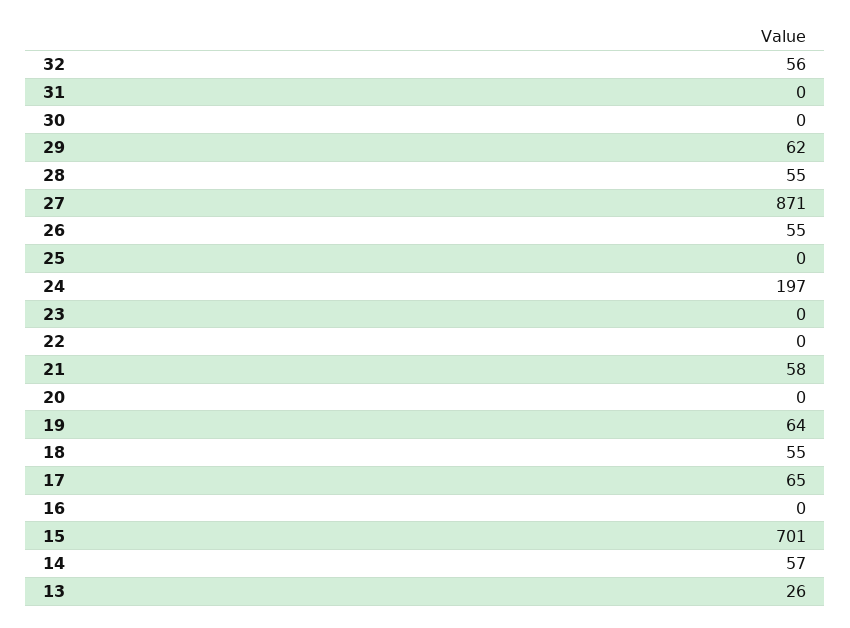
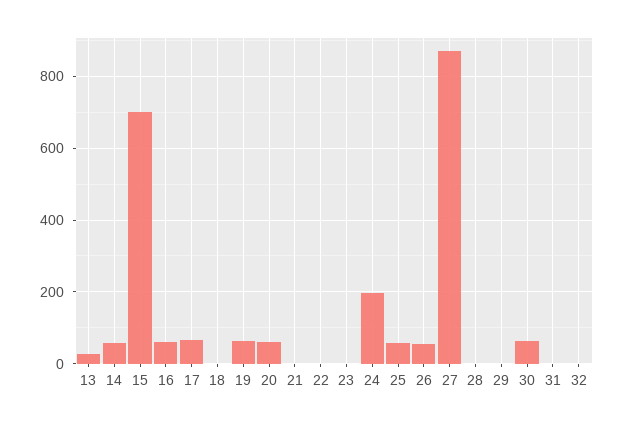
32: 56 -> 0
30: 0 -> 60
29: 62 -> 0
28: 55 -> 0
25: 0 -> 60
21: 58 -> 0
20: 0 -> 60
18: 55 -> 0
16: 0 -> 60

